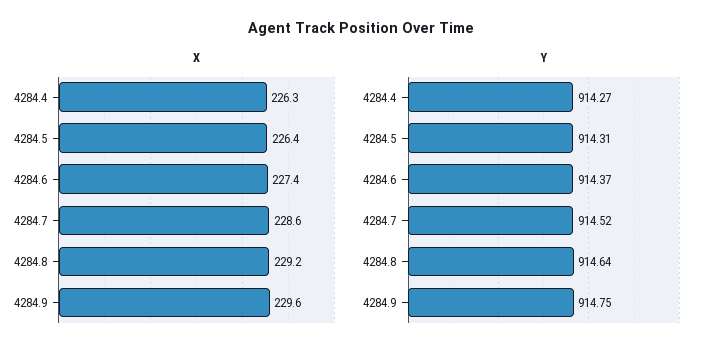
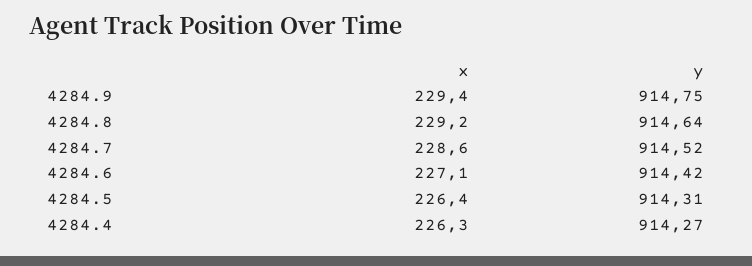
X, 4284.6: 227.4 -> 227.1
X, 4284.9: 229.6 -> 229.4
Y, 4284.6: 914.37 -> 914.42

